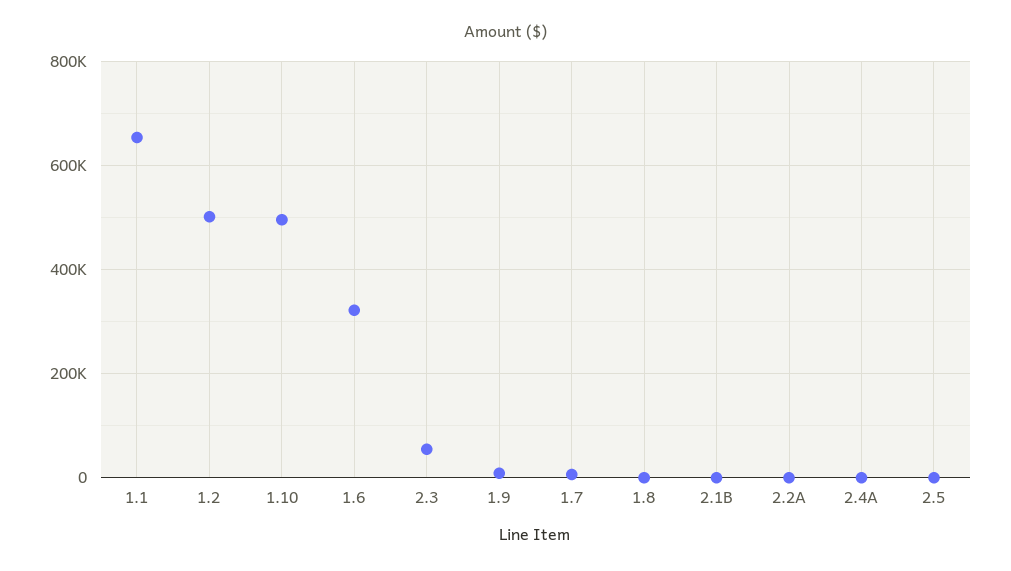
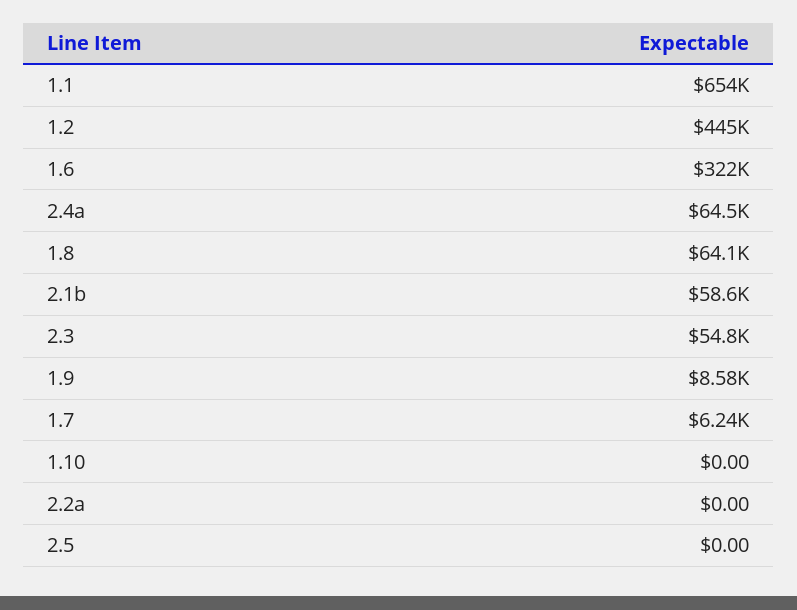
1.2: 500000 -> 445000
1.10: 500000 -> 0
1.8: 0 -> 64100
2.1B: 0 -> 58600
2.4A: 0 -> 64500

